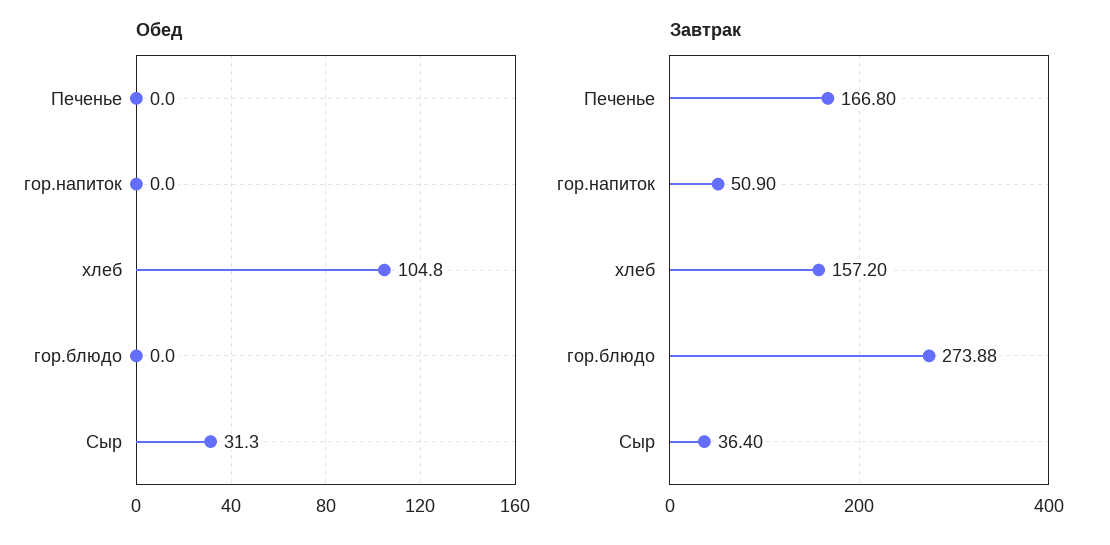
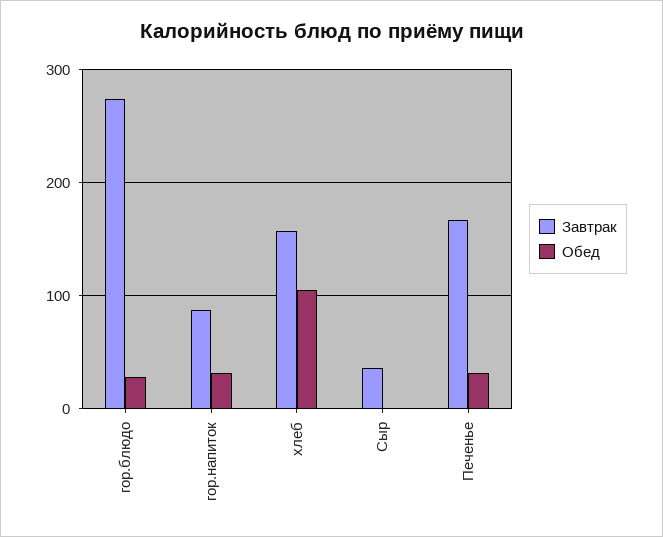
Обед, Печенье: 0 -> 30
Обед, гор.напиток: 0 -> 30
Обед, гор.блюдо: 0 -> 30
Обед, Сыр: 31.3 -> 0
Завтрак, гор.напиток: 50.9 -> 90

